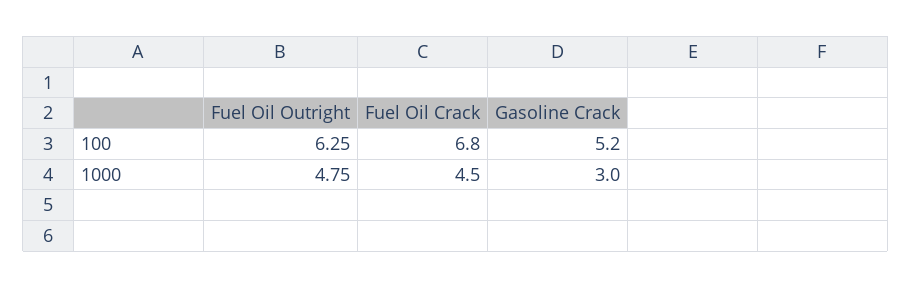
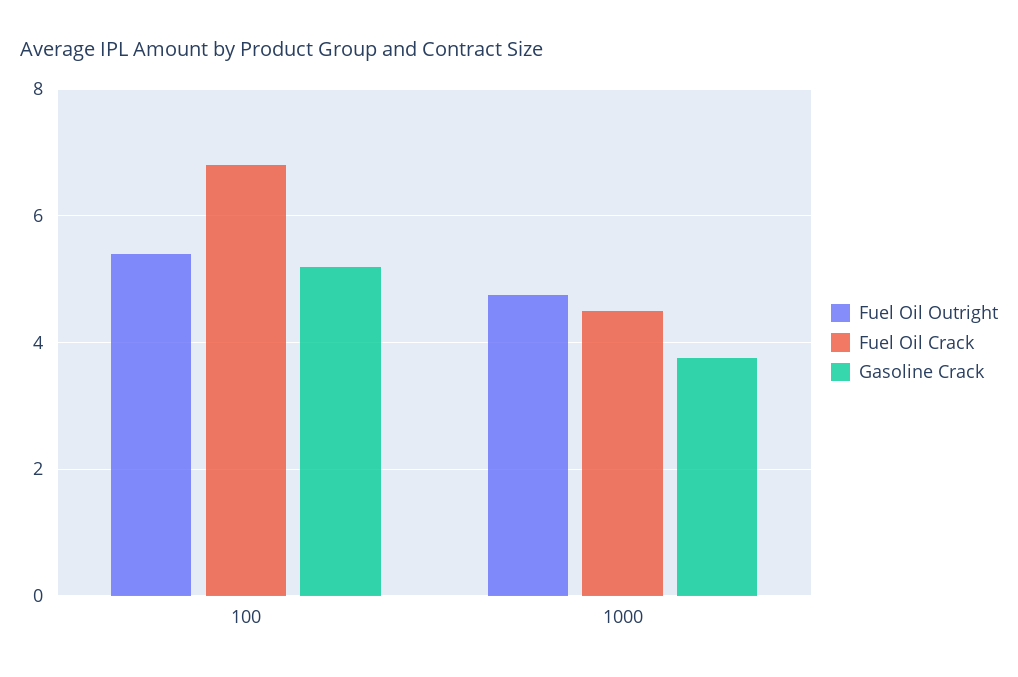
Fuel Oil Outright, 100: 6.25 -> 5.4
Gasoline Crack, 1000: 3 -> 3.8

